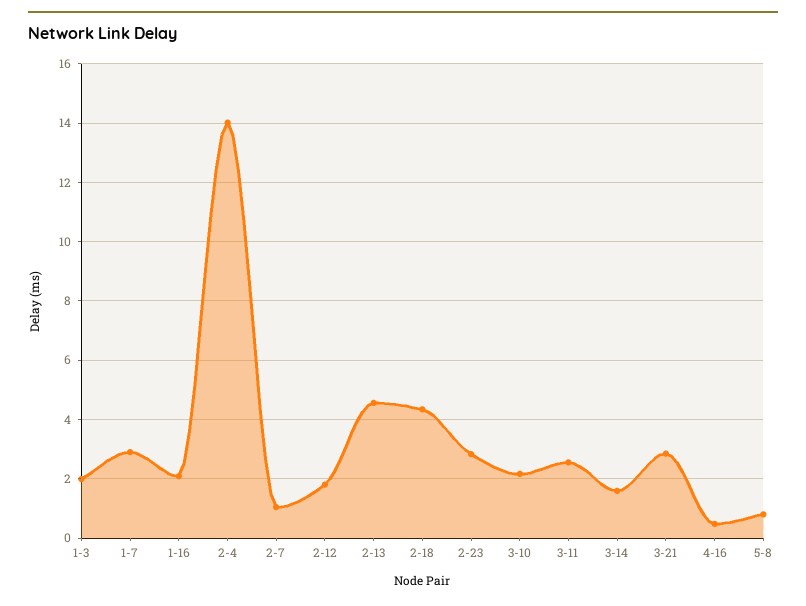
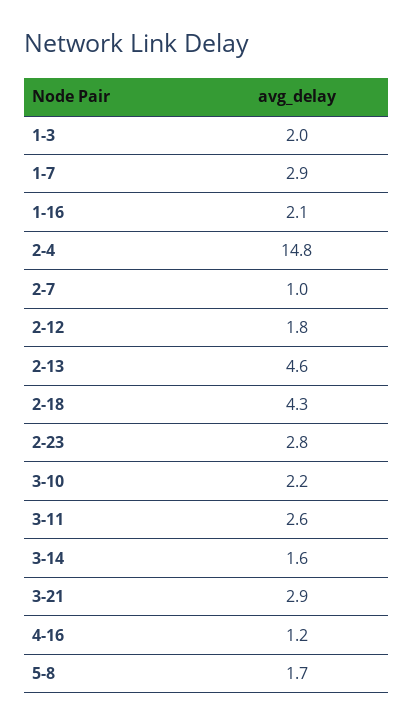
2-4: 14 -> 14.8
4-16: 0.5 -> 1.2
5-8: 0.75 -> 1.7

